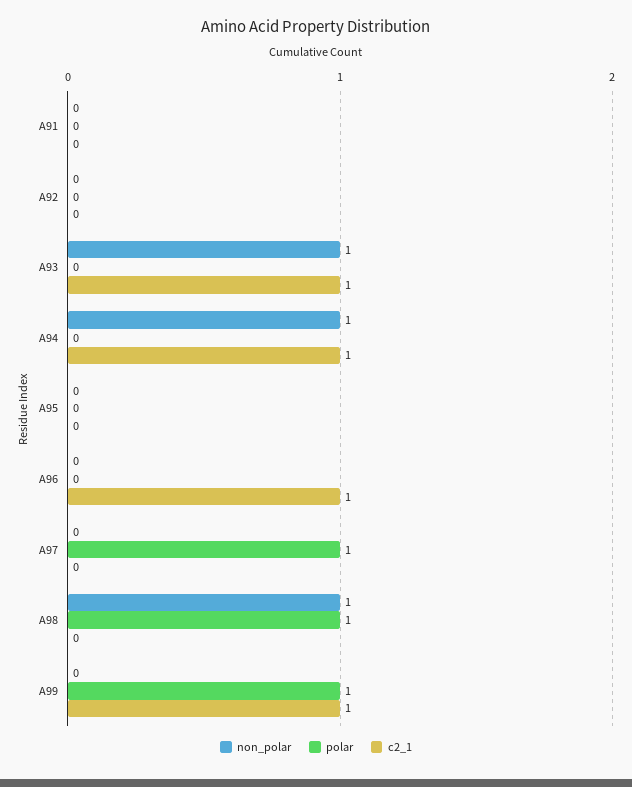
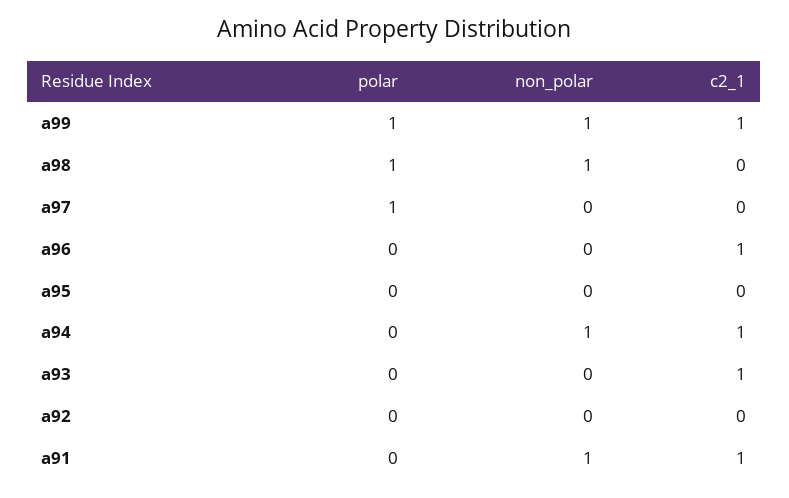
non_polar, A91: 0 -> 1
c2_1, A91: 0 -> 1
non_polar, A93: 1 -> 0
non_polar, A99: 0 -> 1

